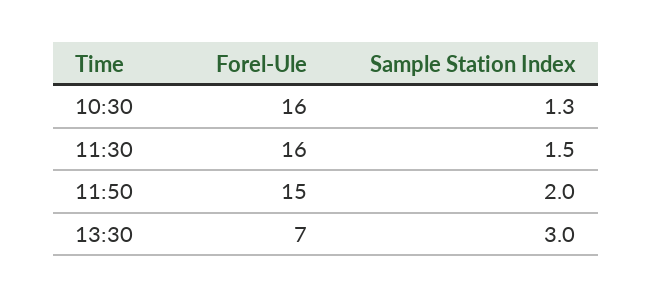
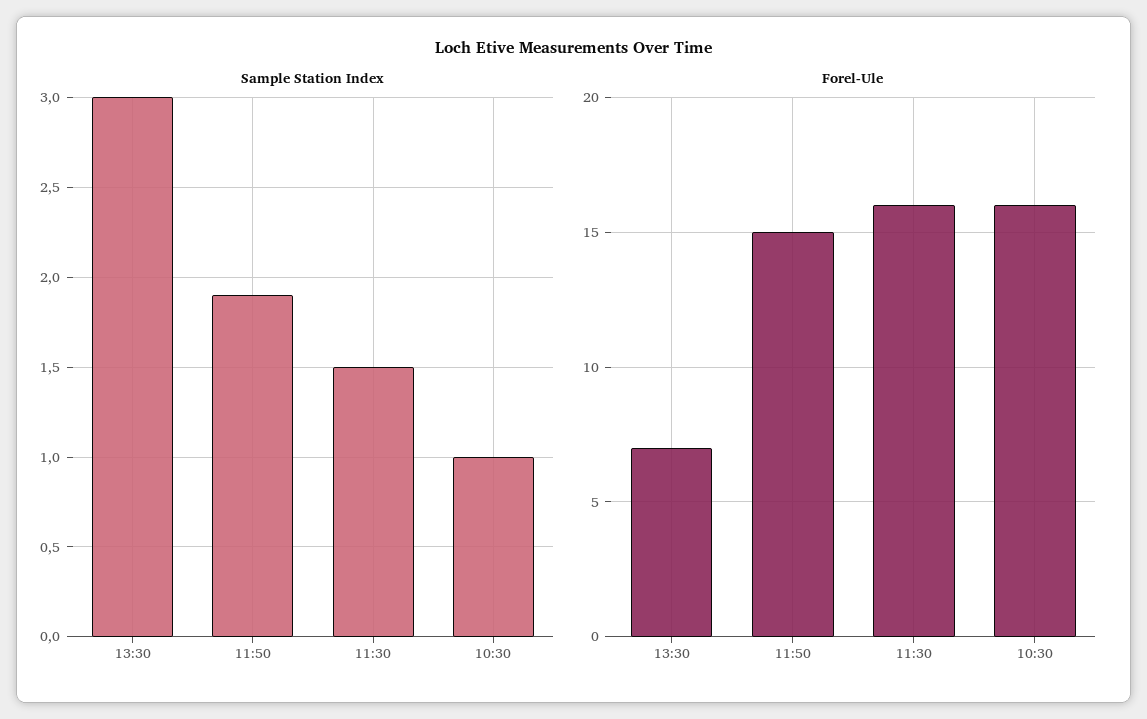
Sample Station Index, 10:30: 1.3 -> 1
Sample Station Index, 11:50: 2 -> 1.9

